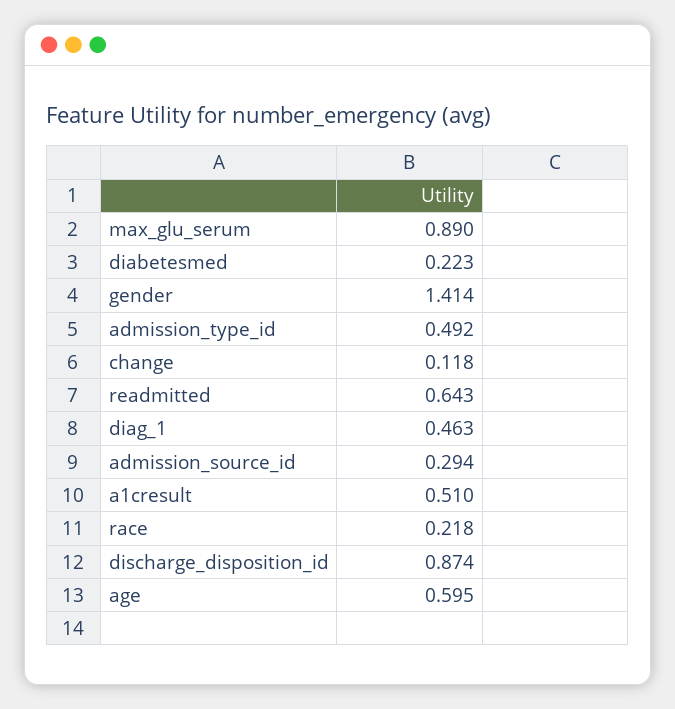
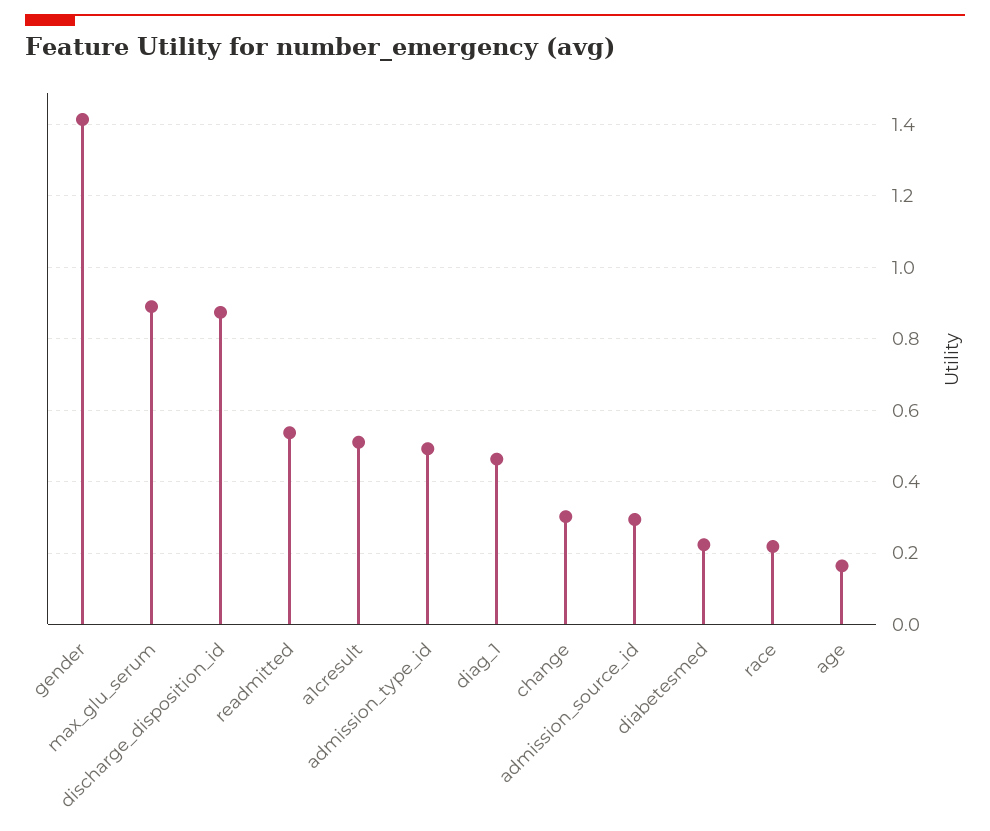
change: 0.118 -> 0.3
readmitted: 0.643 -> 0.54
age: 0.595 -> 0.16

